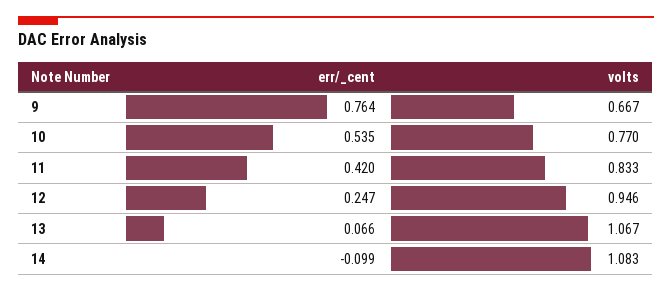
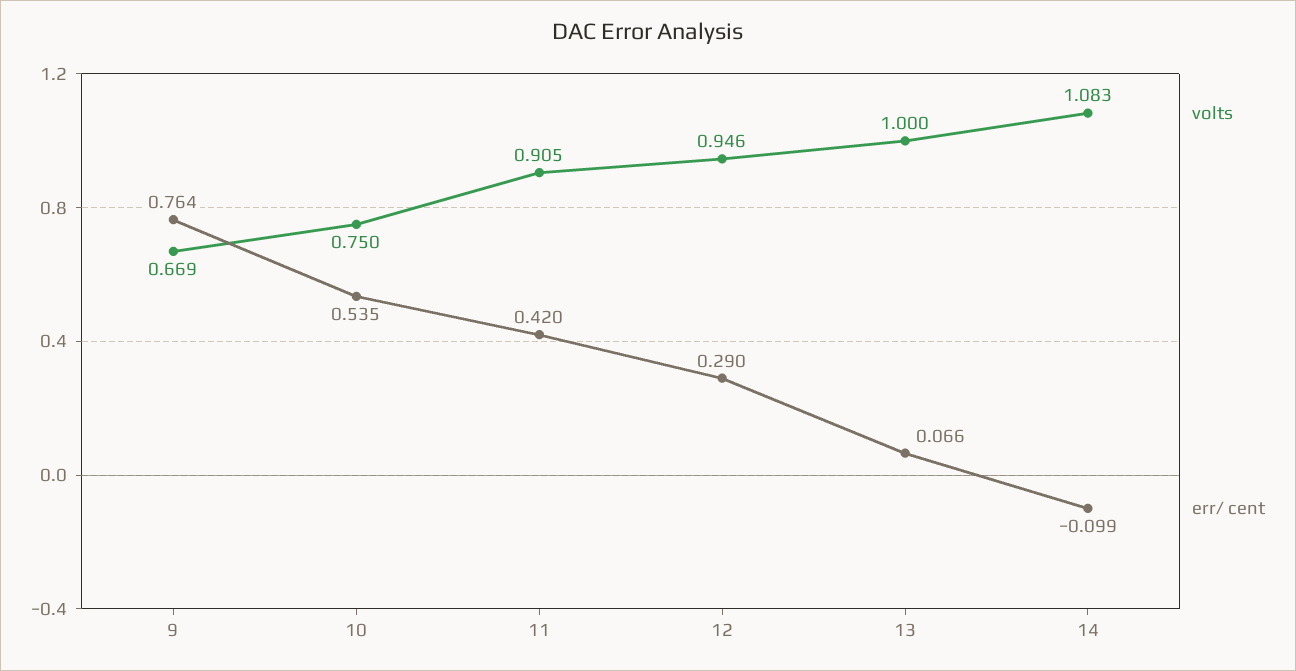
volts, 9: 0.667 -> 0.669
volts, 10: 0.77 -> 0.75
volts, 11: 0.833 -> 0.905
err/_cent, 12: 0.247 -> 0.29
volts, 13: 1.067 -> 1

